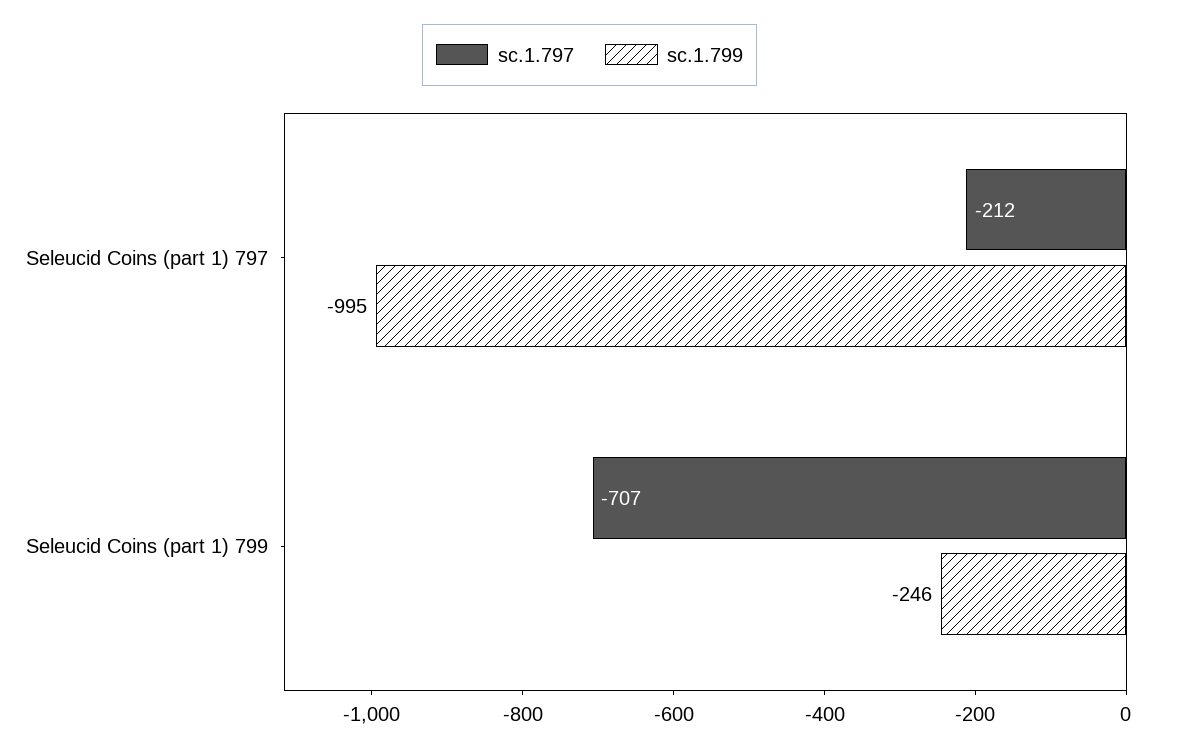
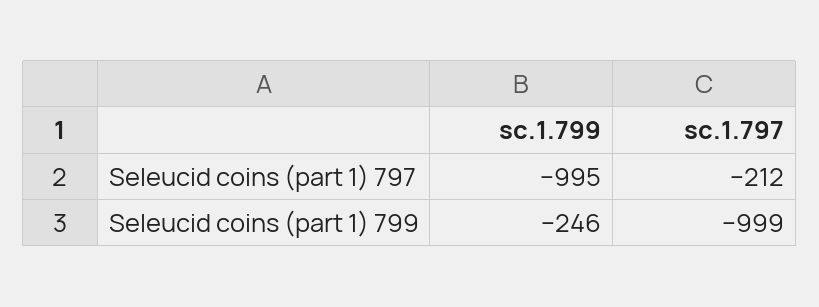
sc.1.797, Seleucid Coins (part 1) 799: -707 -> -999

